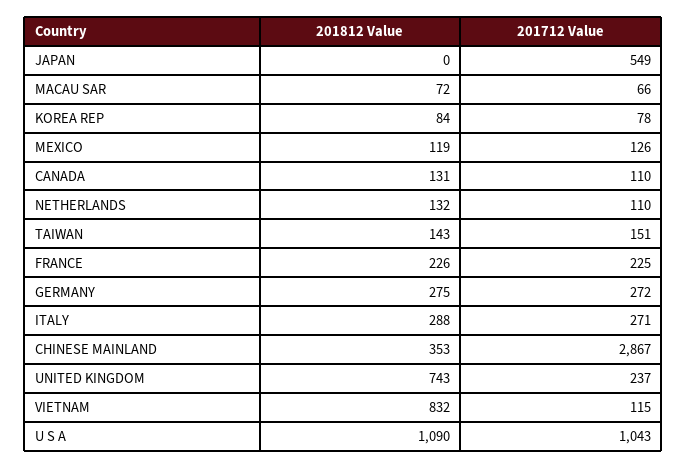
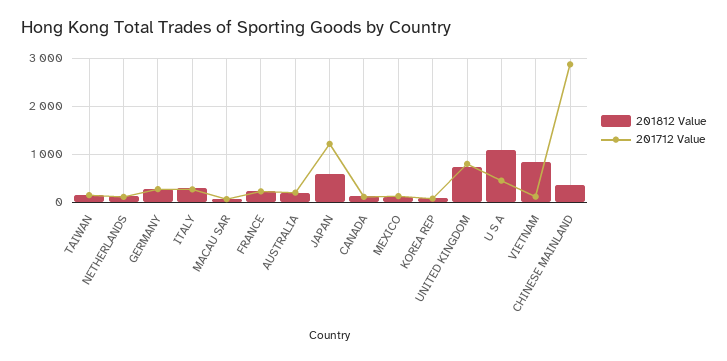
201812 Value, JAPAN: 0 -> 600
201712 Value, JAPAN: 549 -> 1200
201712 Value, UNITED KINGDOM: 237 -> 800
201712 Value, U S A: 1043 -> 400
201812 Value, AUSTRALIA: none -> 200
201712 Value, AUSTRALIA: none -> 200

